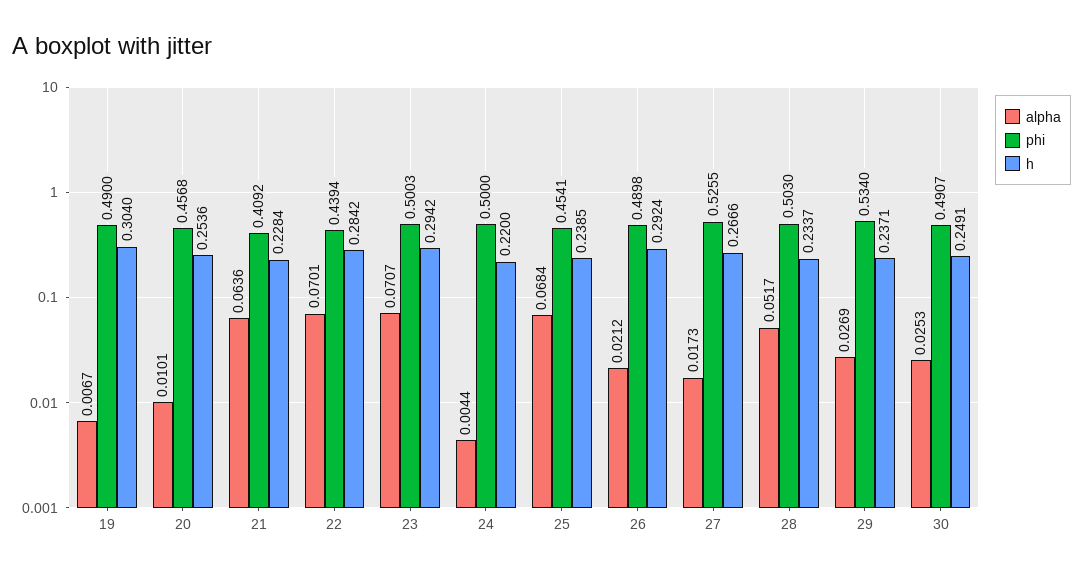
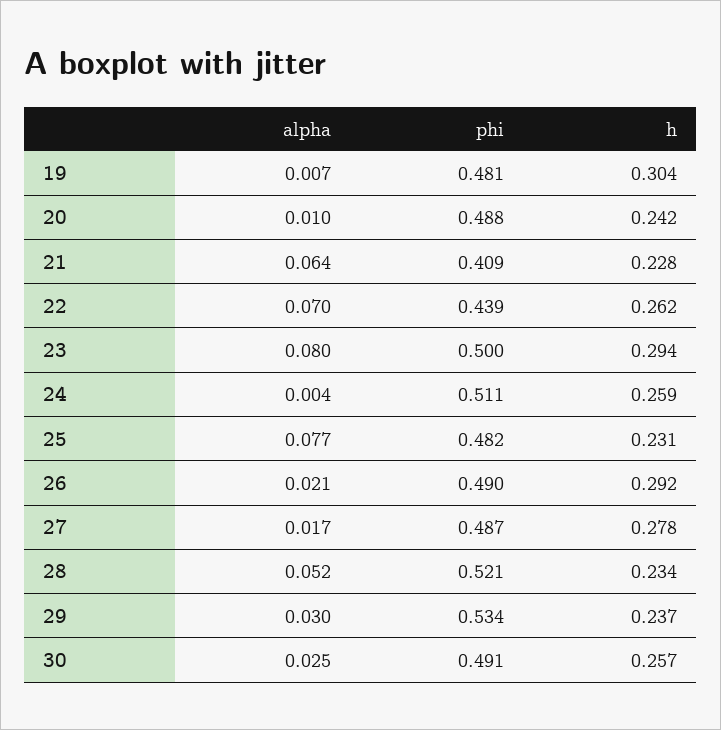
phi, 19: 0.49 -> 0.481
phi, 20: 0.4568 -> 0.488
h, 20: 0.2536 -> 0.242
h, 22: 0.2842 -> 0.262
alpha, 23: 0.0707 -> 0.08
phi, 24: 0.5 -> 0.511
h, 24: 0.22 -> 0.259
alpha, 25: 0.0684 -> 0.077
phi, 25: 0.4541 -> 0.482
h, 25: 0.2385 -> 0.231
phi, 27: 0.5255 -> 0.487
h, 27: 0.2666 -> 0.278
phi, 28: 0.503 -> 0.521
alpha, 29: 0.0269 -> 0.03
h, 30: 0.2491 -> 0.257

